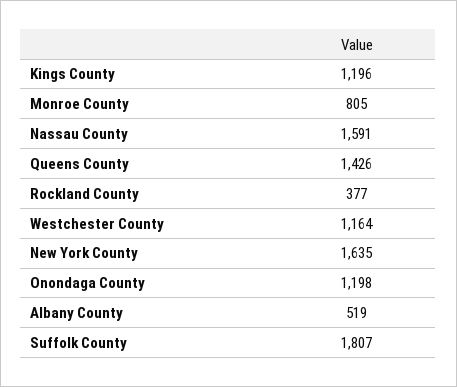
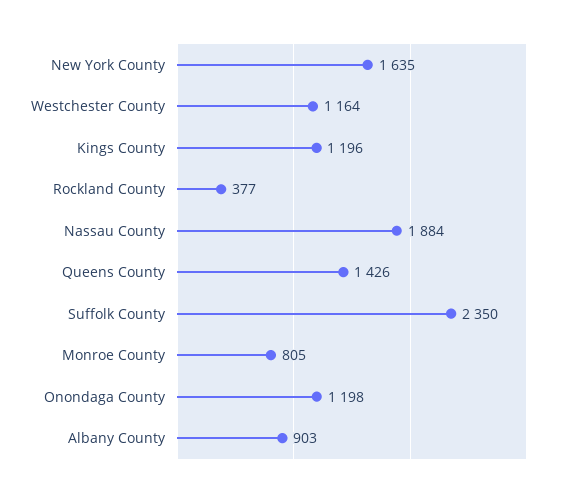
Nassau County: 1591 -> 1884
Albany County: 519 -> 903
Suffolk County: 1807 -> 2350

